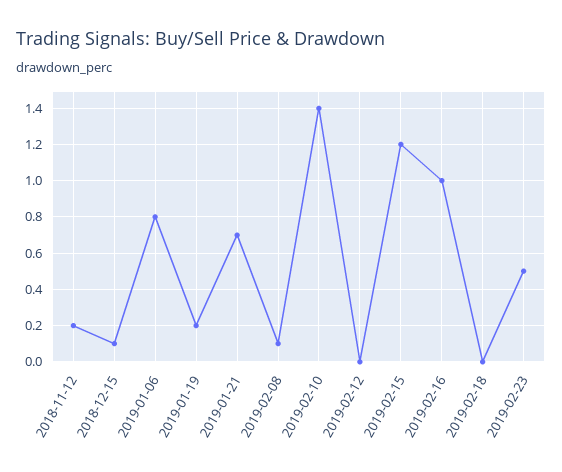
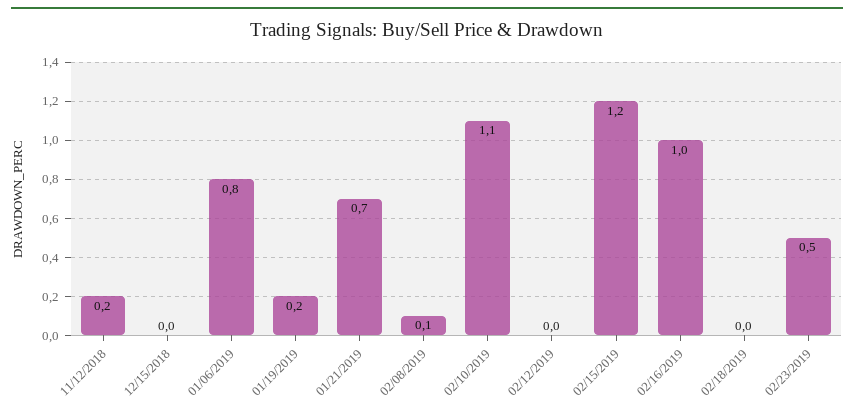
2018-12-15: 0.1 -> 0
2019-02-10: 1.4 -> 1.1

